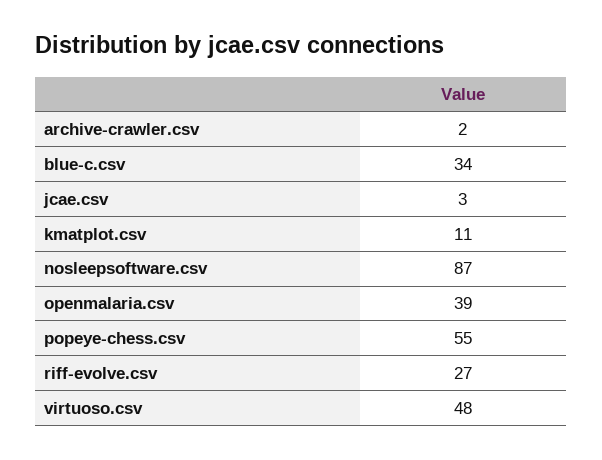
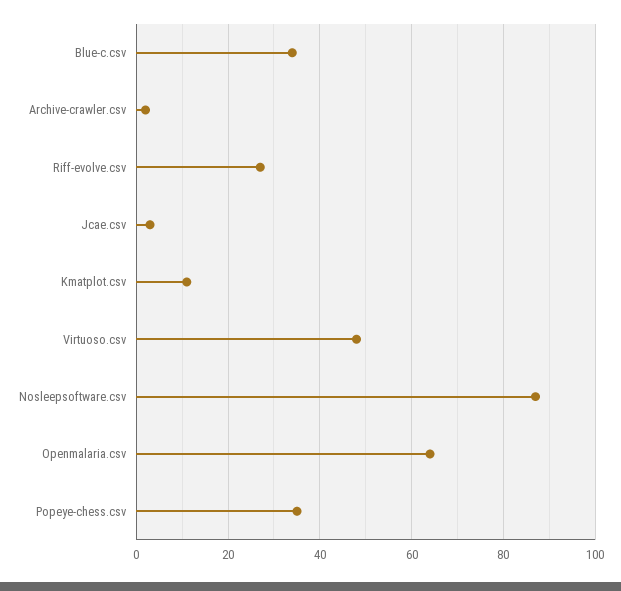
openmalaria.csv: 39 -> 65
popeye-chess.csv: 55 -> 35

